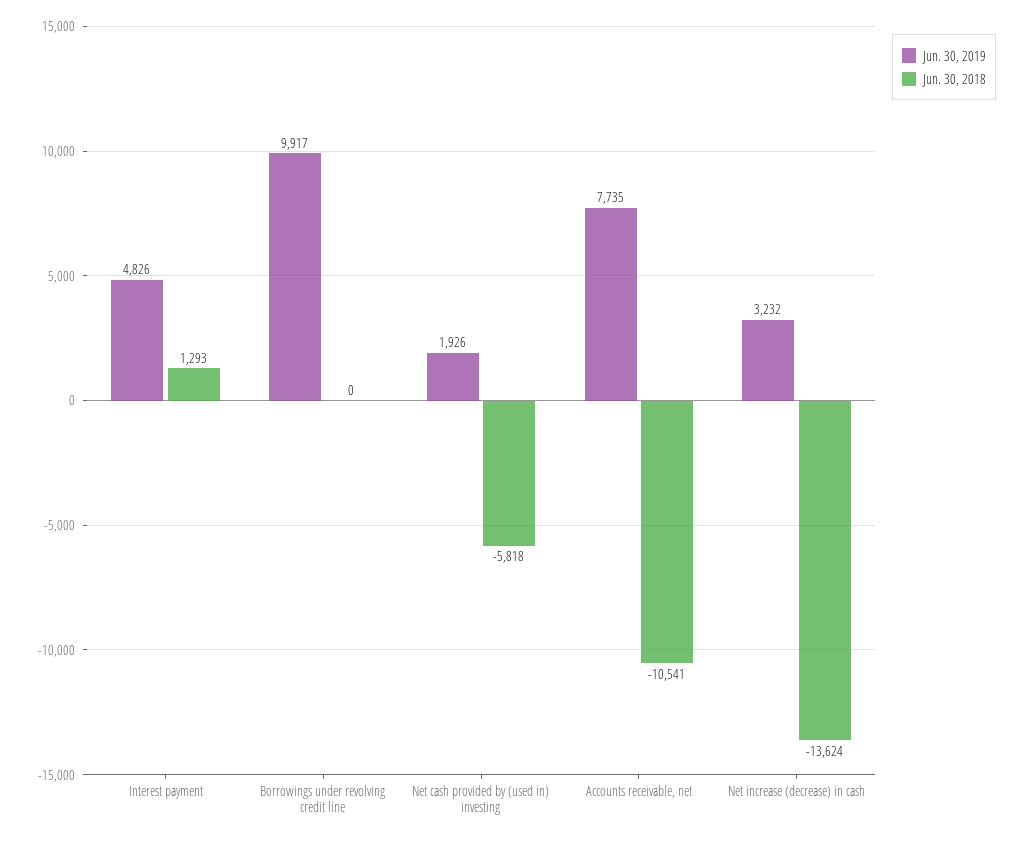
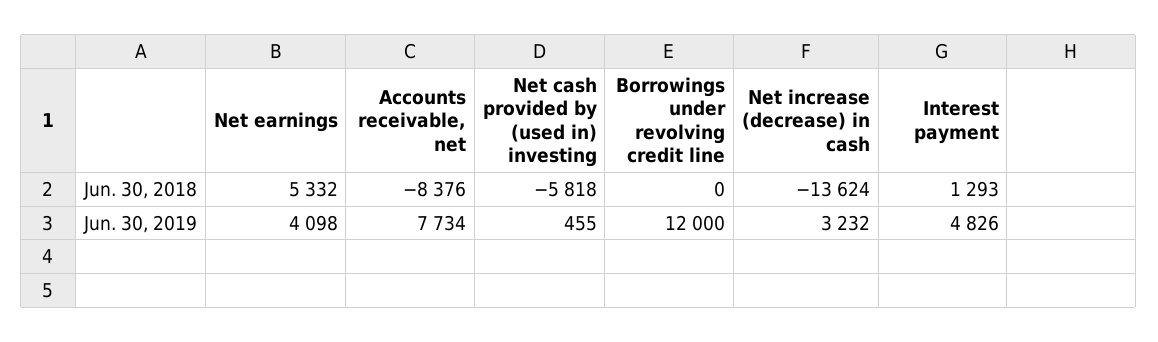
Jun. 30, 2019, Borrowings under revolving credit line: 9917 -> 12000
Jun. 30, 2019, Net cash provided by (used in) investing: 1926 -> 455
Jun. 30, 2019, Accounts receivable, net: 7735 -> 7734
Jun. 30, 2018, Accounts receivable, net: -10541 -> -8376
Jun. 30, 2018, Net earnings: none -> 5332
Jun. 30, 2019, Net earnings: none -> 4098

